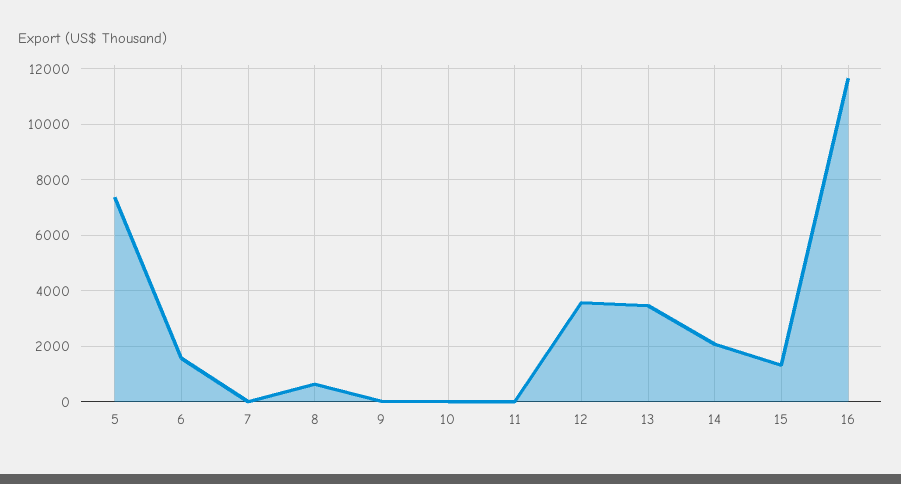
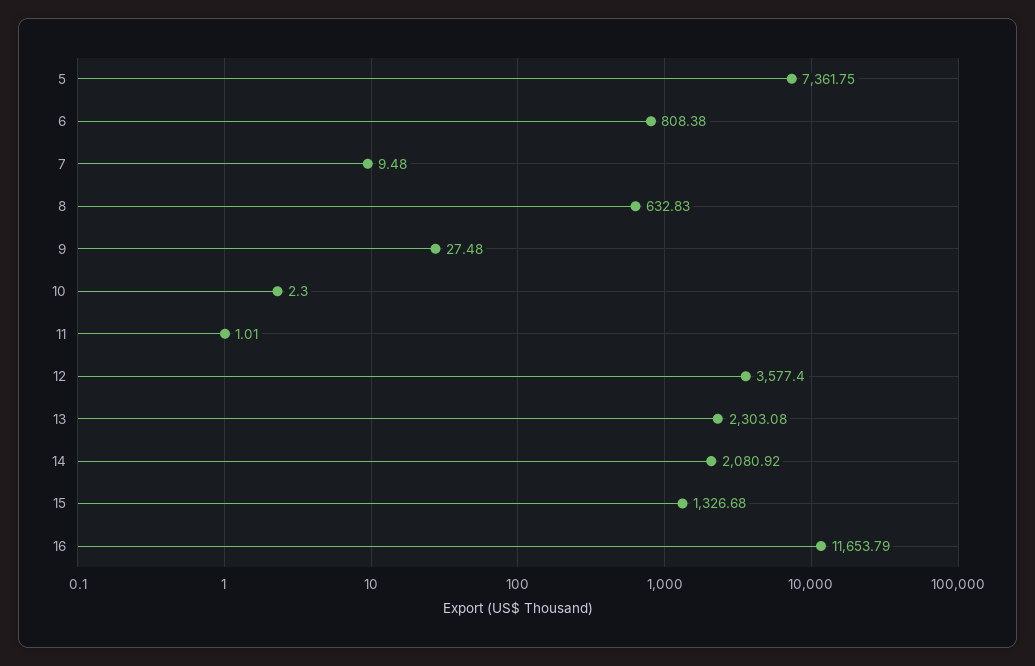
6: 1500 -> 808.38
13: 3500 -> 2303.08

